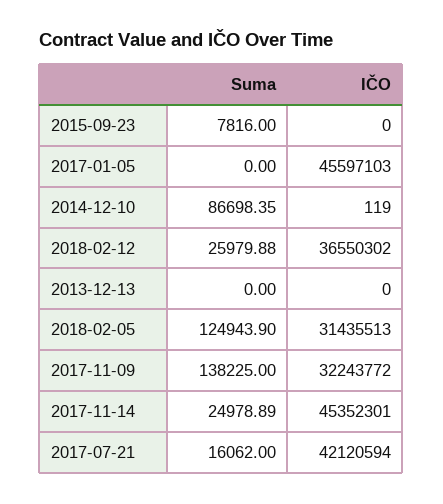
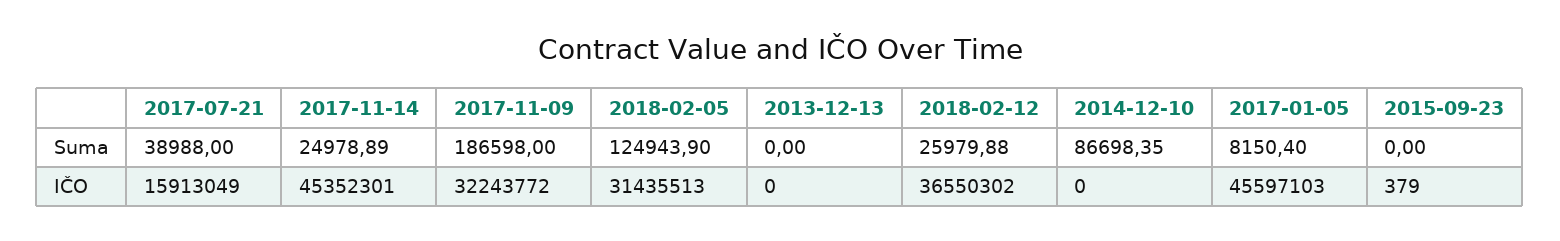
Suma, 2015-09-23: 7816 -> 0
IČO, 2015-09-23: 0 -> 379
Suma, 2017-01-05: 0 -> 8150.4
IČO, 2014-12-10: 119 -> 0
Suma, 2017-11-09: 138225 -> 186598
Suma, 2017-07-21: 16062 -> 38988
IČO, 2017-07-21: 42120594 -> 15913049

